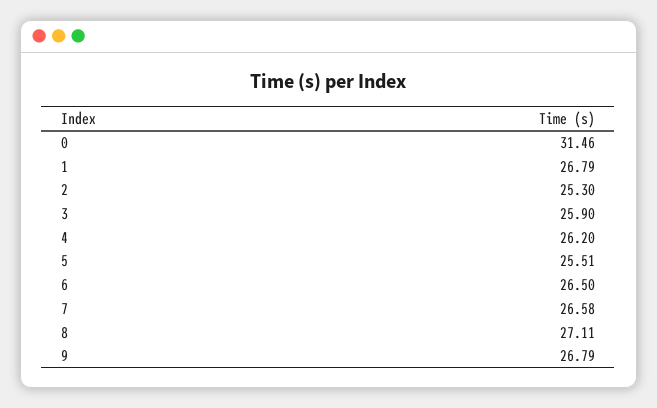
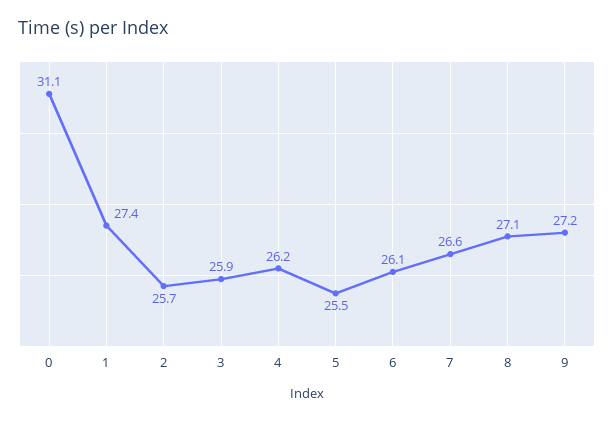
0: 31.46 -> 31.1
1: 26.79 -> 27.4
2: 25.3 -> 25.7
6: 26.5 -> 26.1
9: 26.79 -> 27.2

